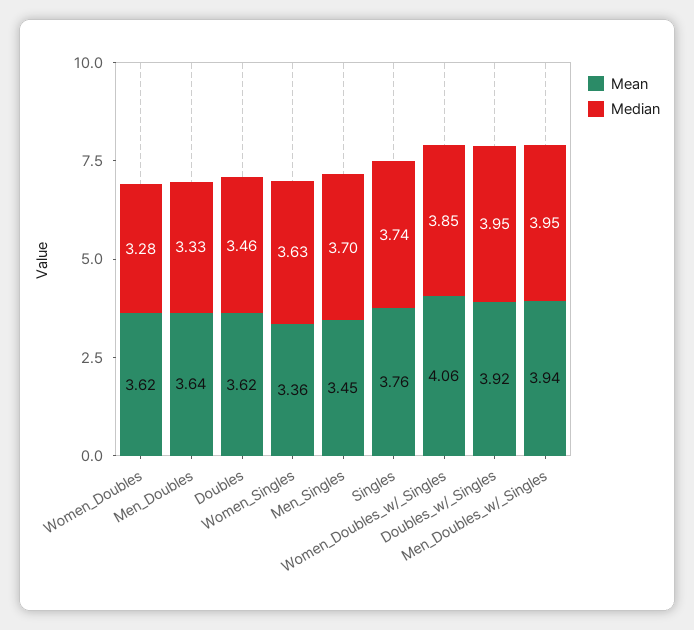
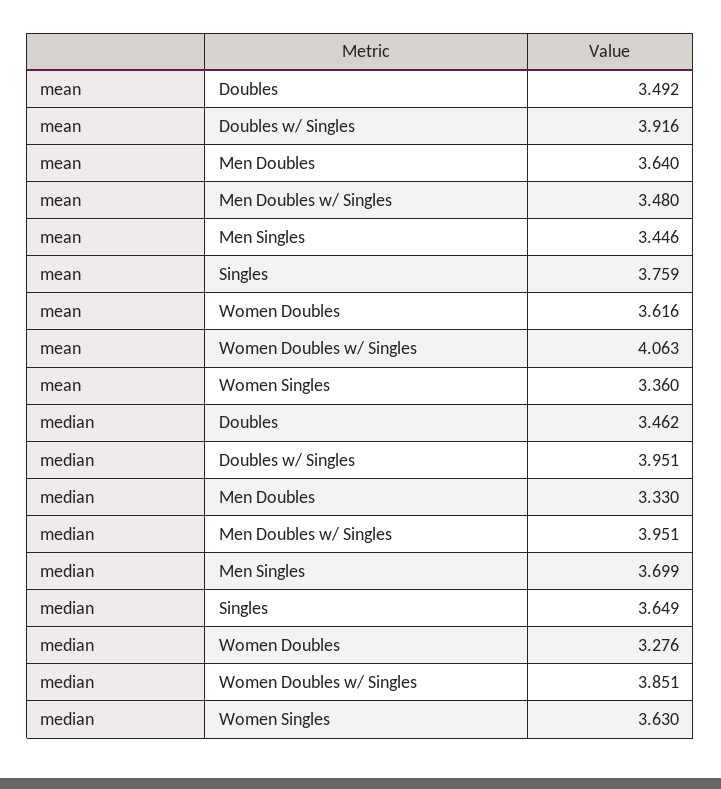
Mean, Doubles: 3.62 -> 3.492
Median, Singles: 3.74 -> 3.649
Mean, Men_Doubles_w/_Singles: 3.94 -> 3.48

